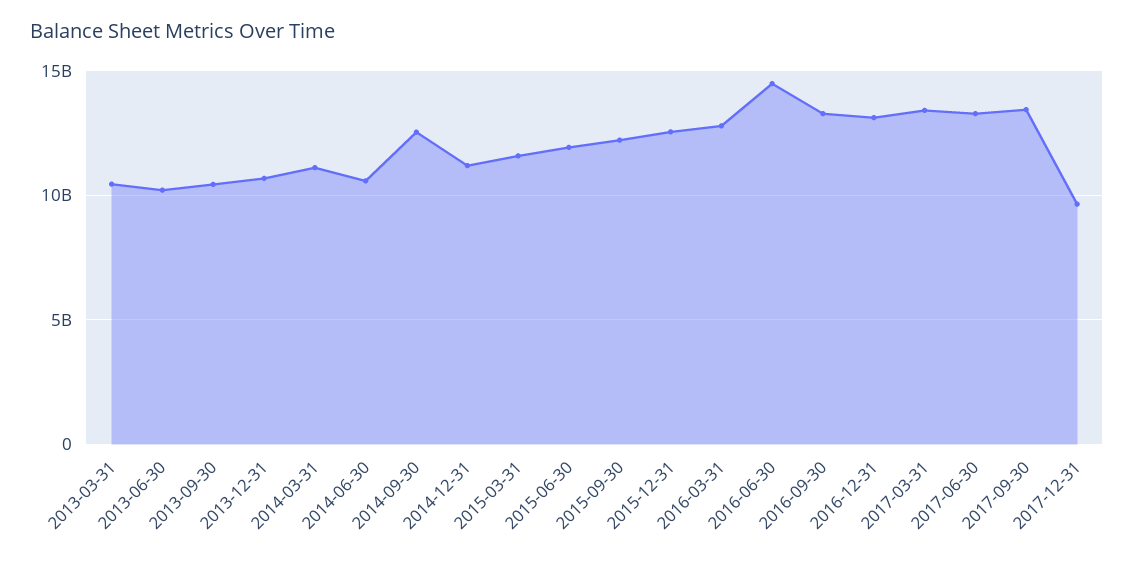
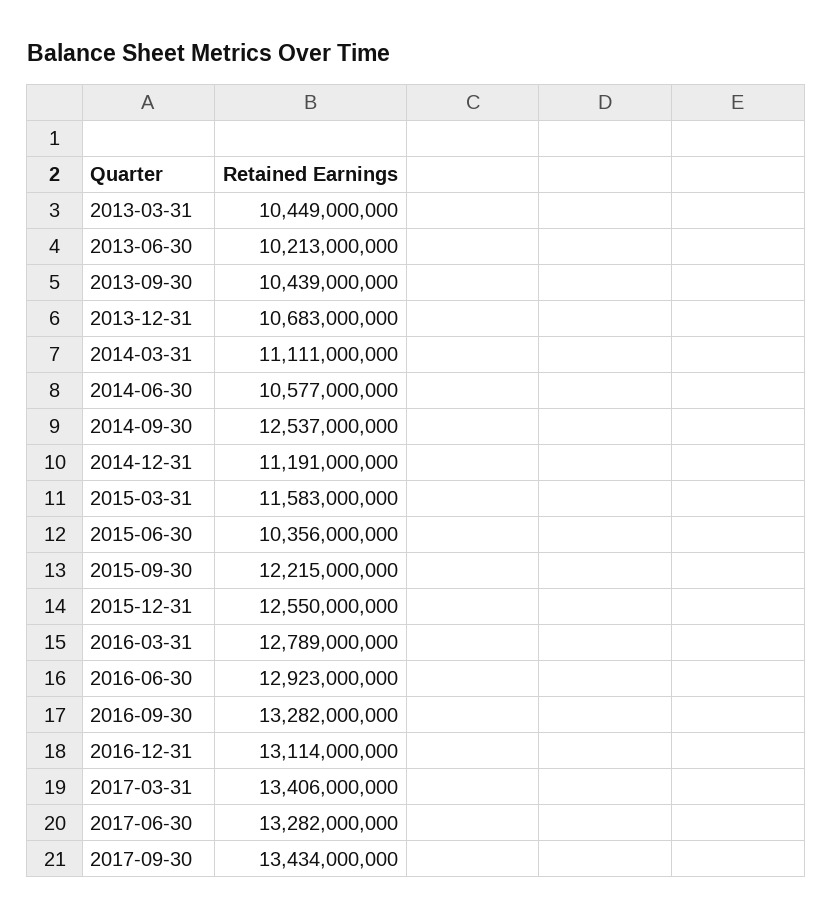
2015-06-30: 12000000000 -> 10356000000
2016-06-30: 14500000000 -> 12923000000
2017-12-31: 9500000000 -> none

